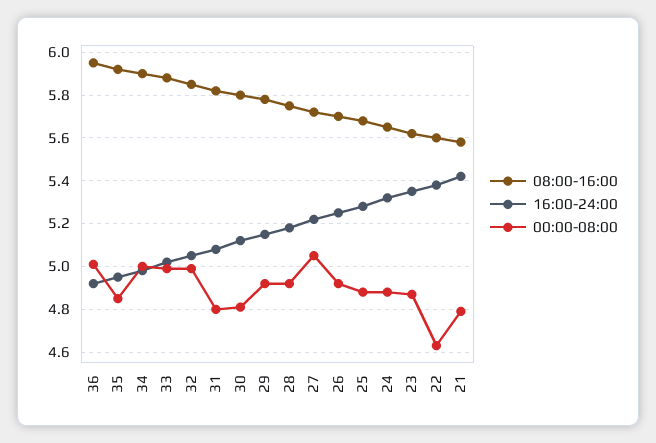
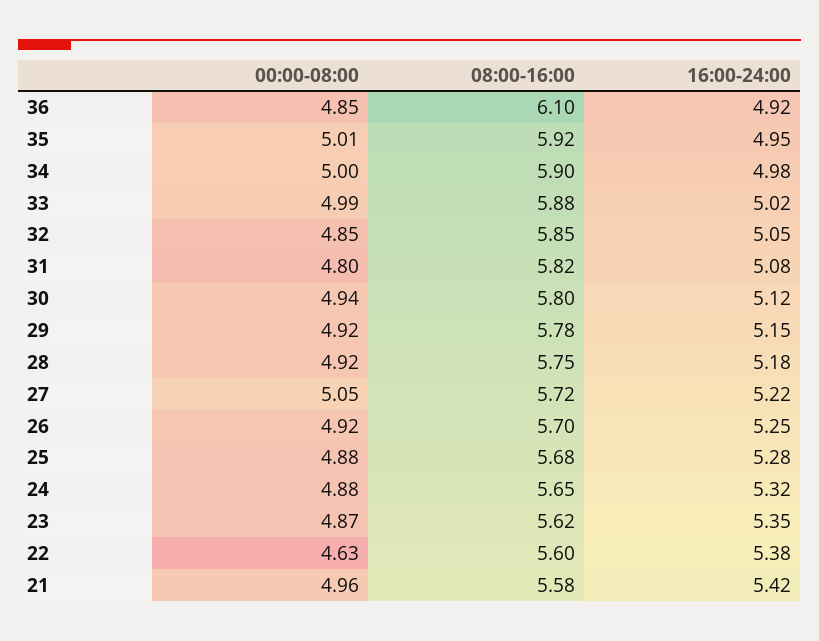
08:00-16:00, 36: 5.95 -> 6.1
00:00-08:00, 36: 5 -> 4.85
00:00-08:00, 35: 4.85 -> 5.01
00:00-08:00, 32: 5 -> 4.85
00:00-08:00, 30: 4.8 -> 4.94
00:00-08:00, 21: 4.8 -> 4.96

